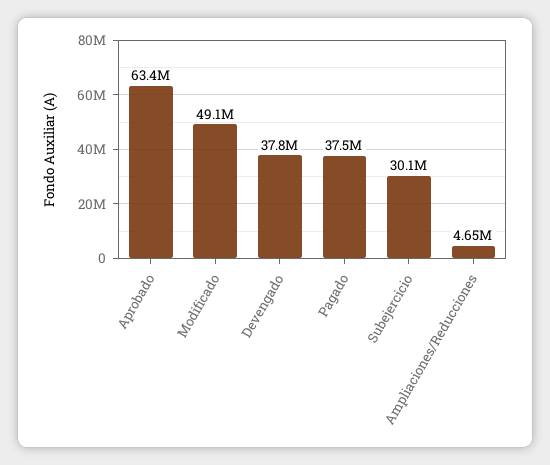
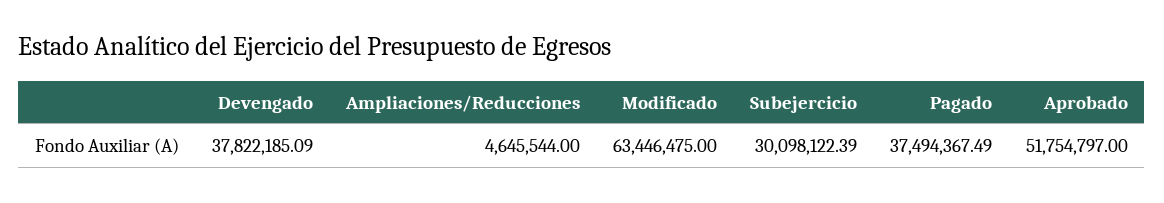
Aprobado: 63400000 -> 51754797
Modificado: 49100000 -> 63446475

